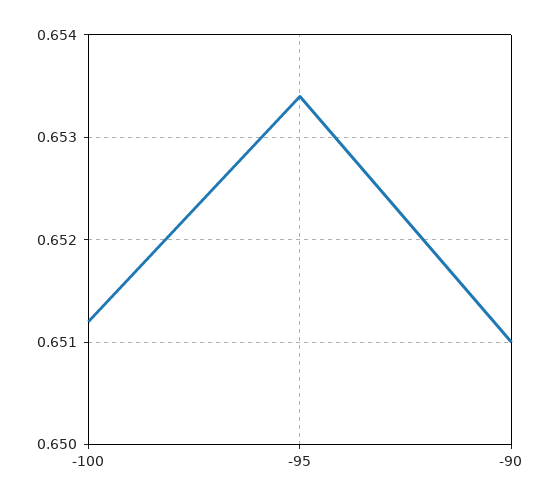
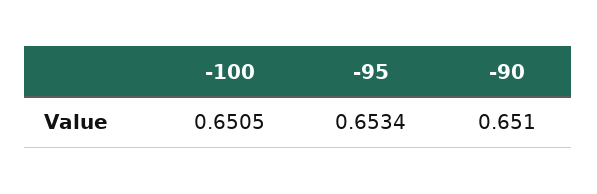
-100: 0.6512 -> 0.6505

